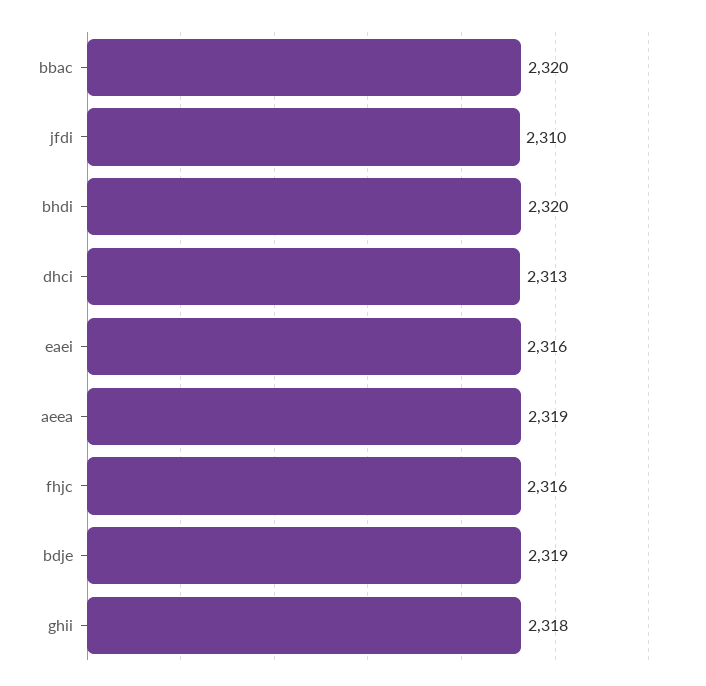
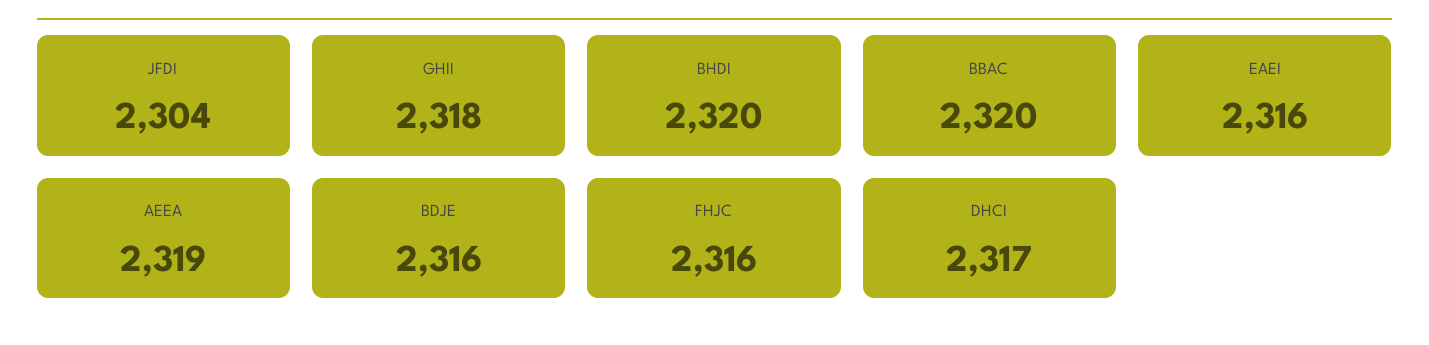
jfdi: 2310 -> 2304
dhci: 2313 -> 2317
bdje: 2319 -> 2316

